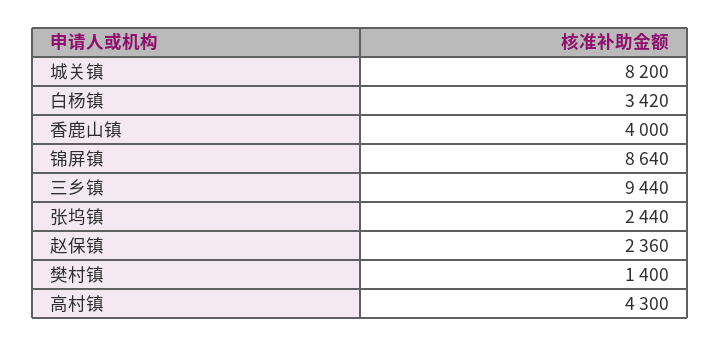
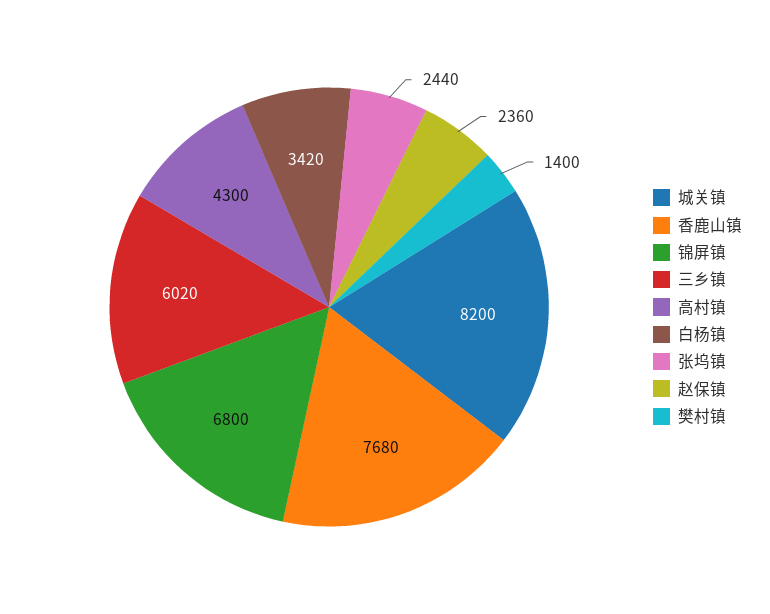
香鹿山镇: 4000 -> 7680
锦屏镇: 8640 -> 6800
三乡镇: 9440 -> 6020

